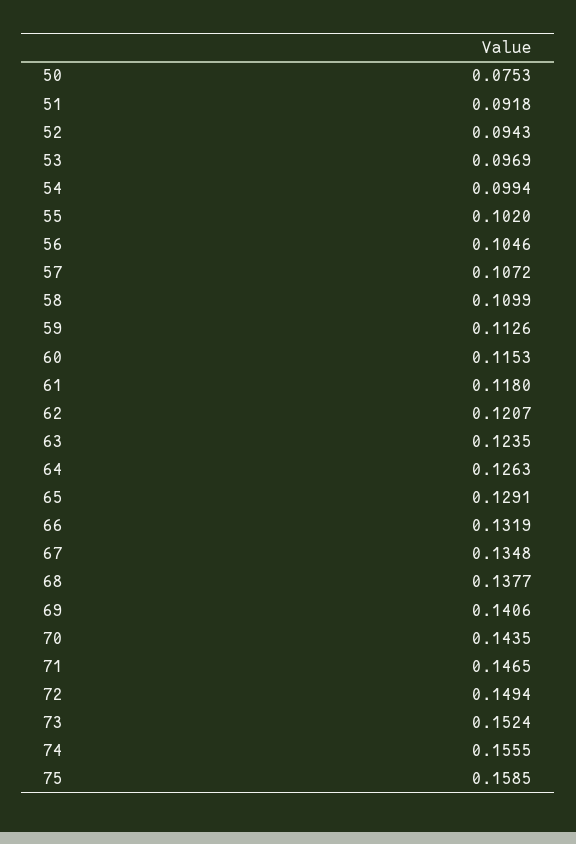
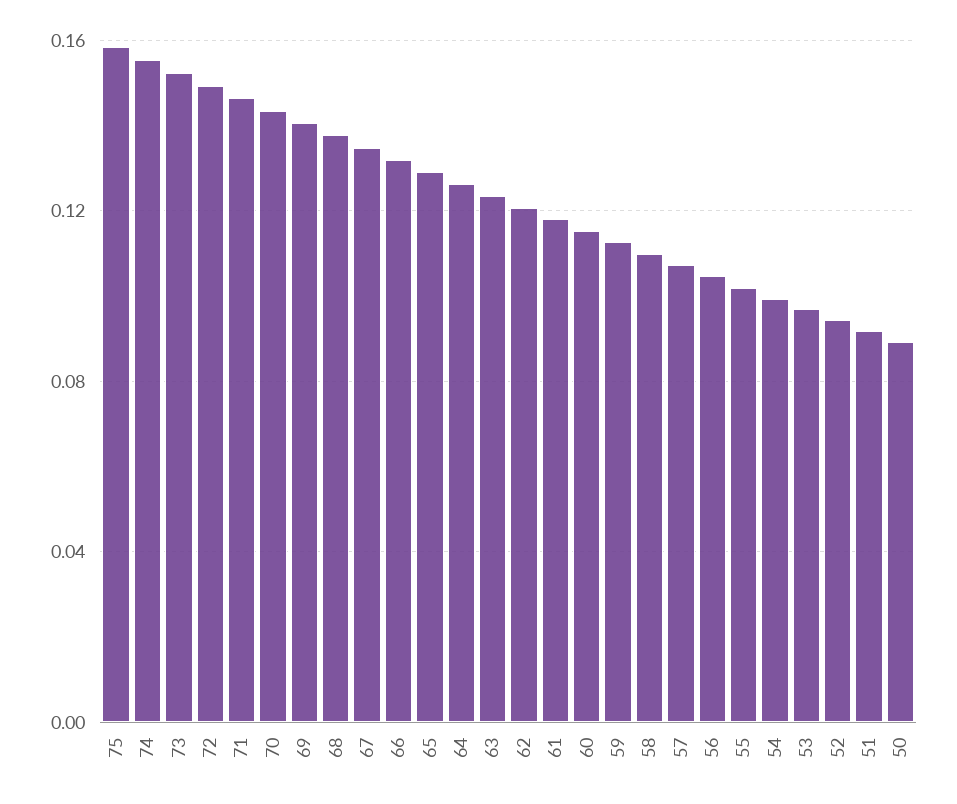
50: 0.0753 -> 0.09

